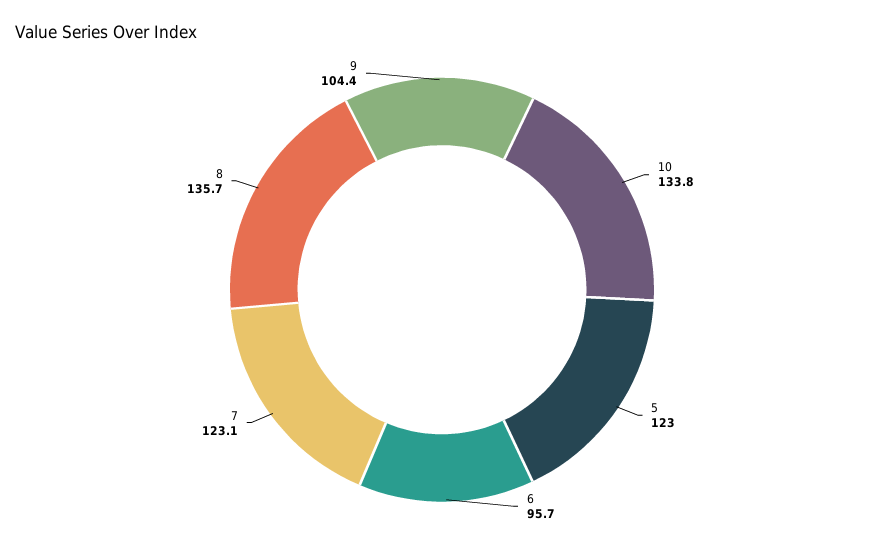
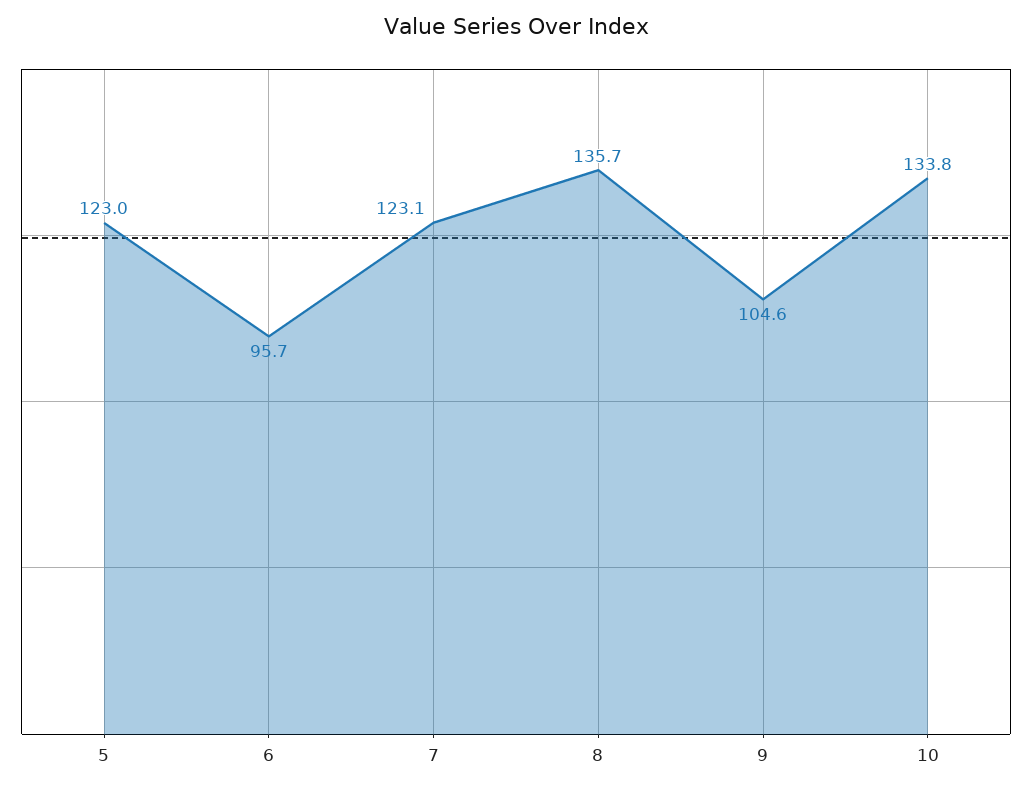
9: 104.4 -> 104.6

